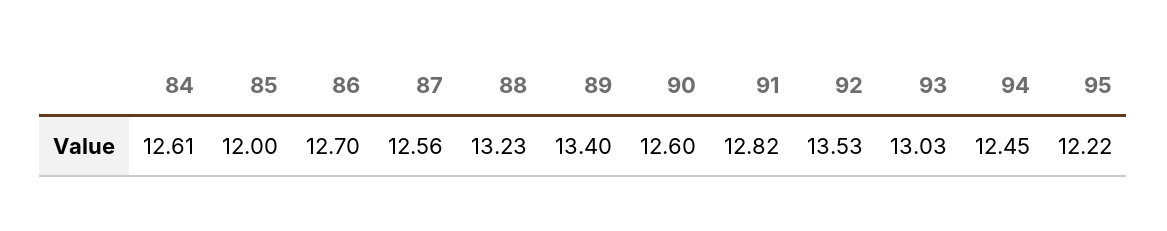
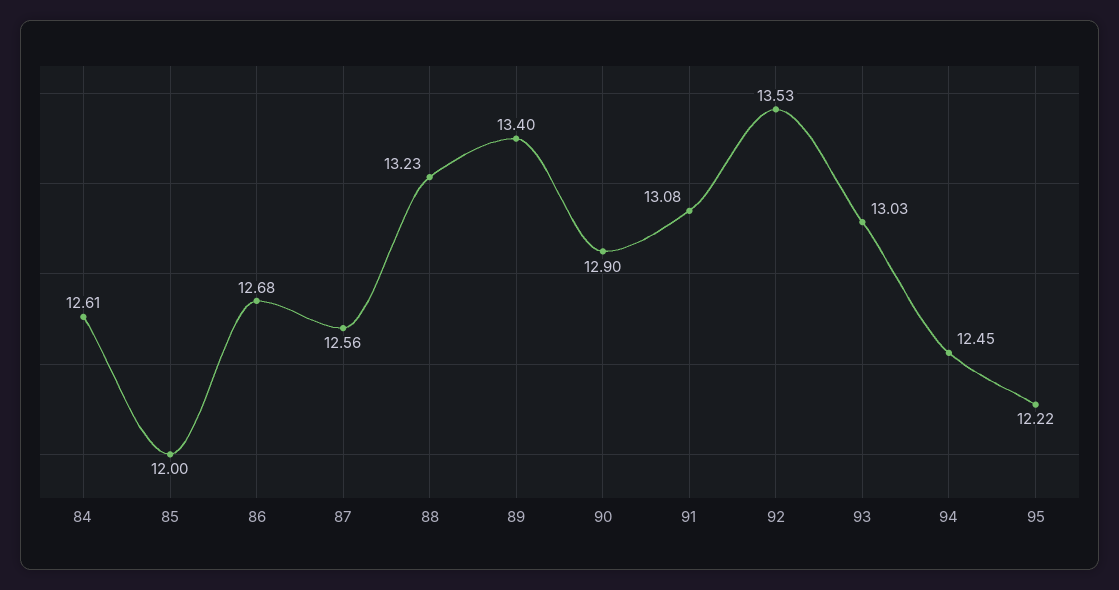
86: 12.7 -> 12.68
90: 12.6 -> 12.9
91: 12.82 -> 13.08

